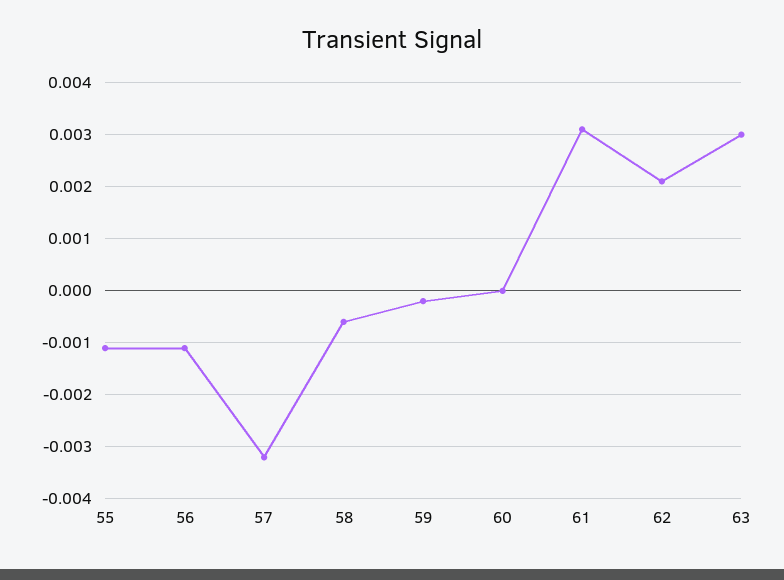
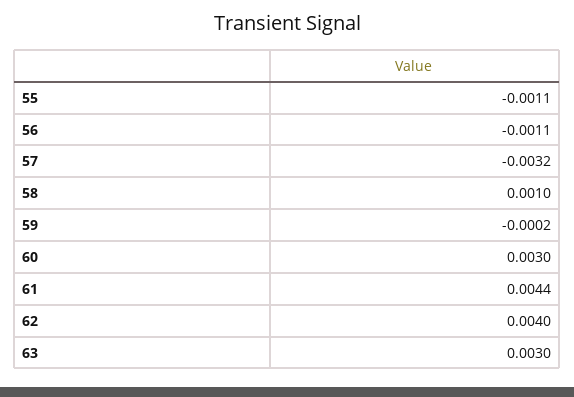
58: -0.0005 -> 0.001
60: 0 -> 0.003
61: 0.003 -> 0.0044
62: 0.002 -> 0.004

